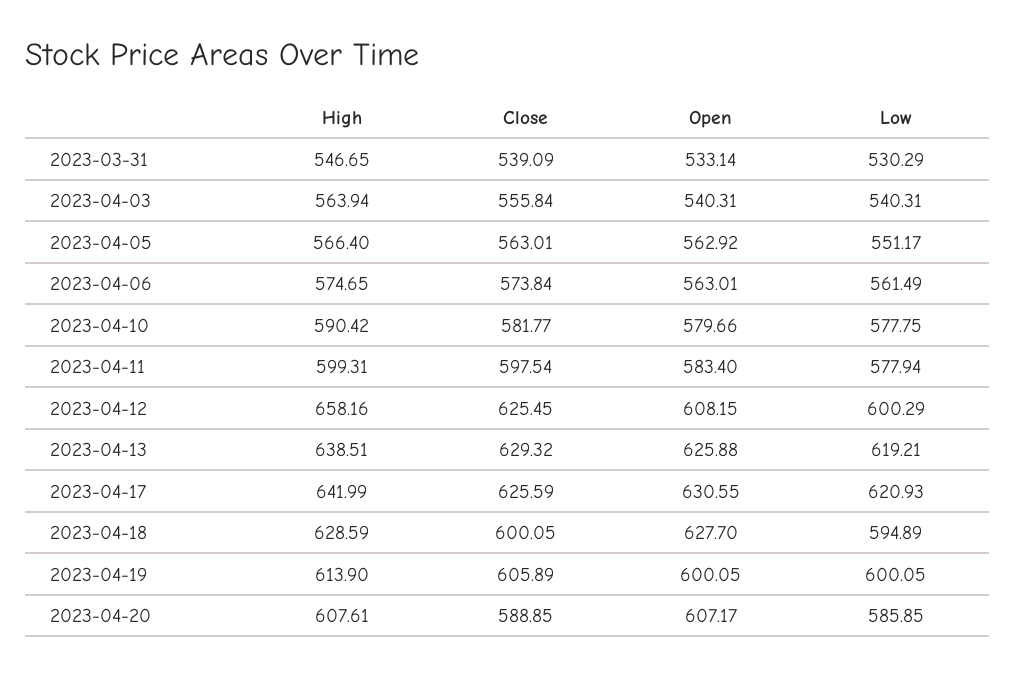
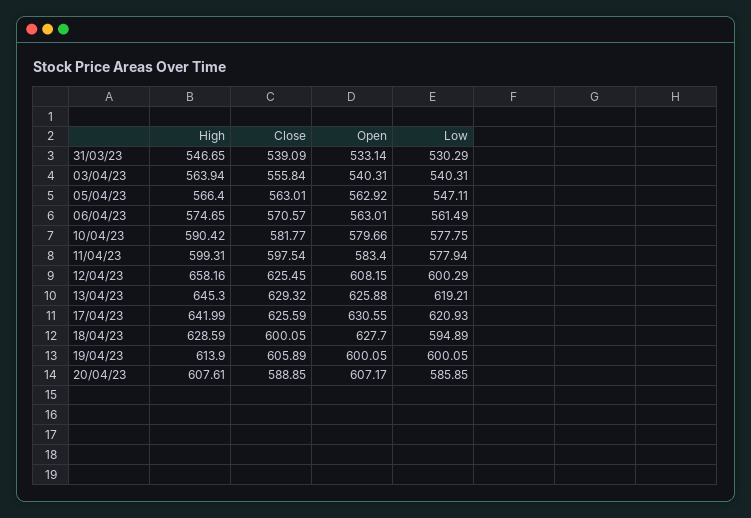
Low, 2023-04-05: 551.17 -> 547.11
Close, 2023-04-06: 573.84 -> 570.57
High, 2023-04-13: 638.51 -> 645.3

